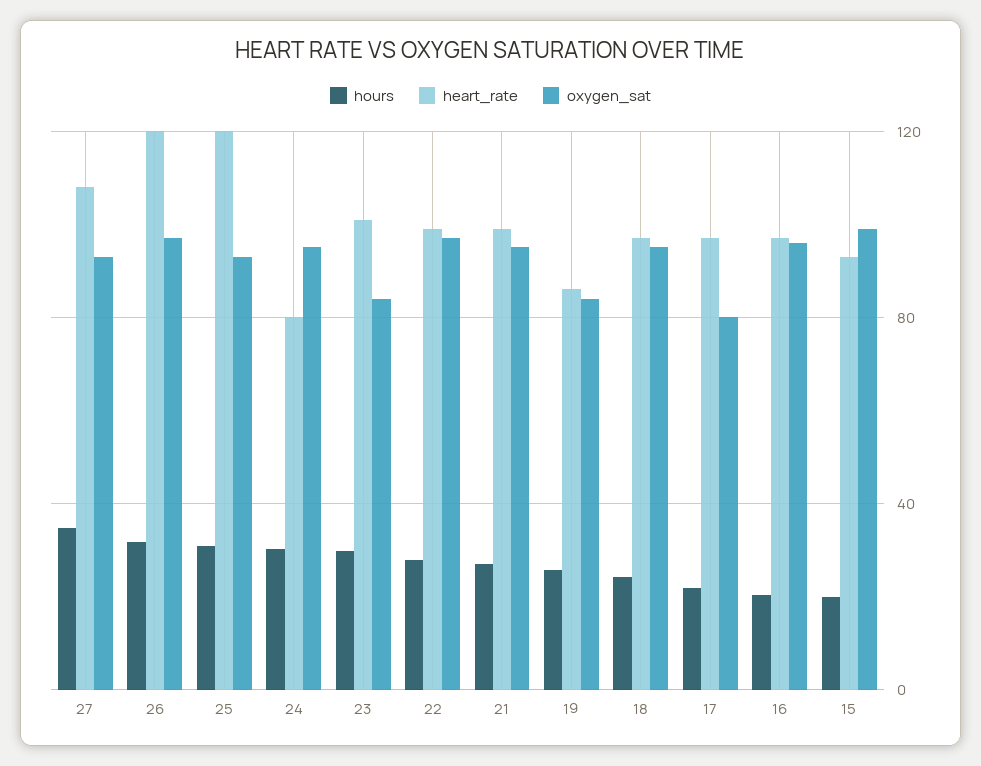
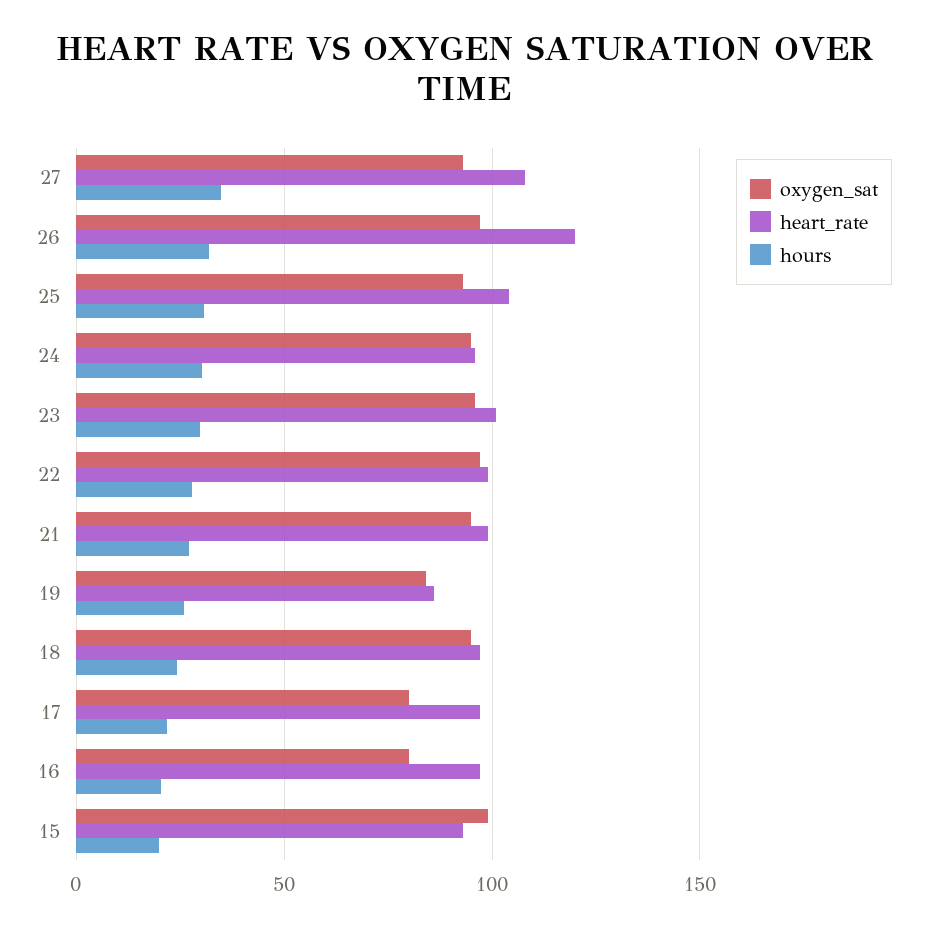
heart_rate, 25: 120 -> 105
heart_rate, 24: 80 -> 95
oxygen_sat, 23: 85 -> 95
oxygen_sat, 16: 95 -> 80

